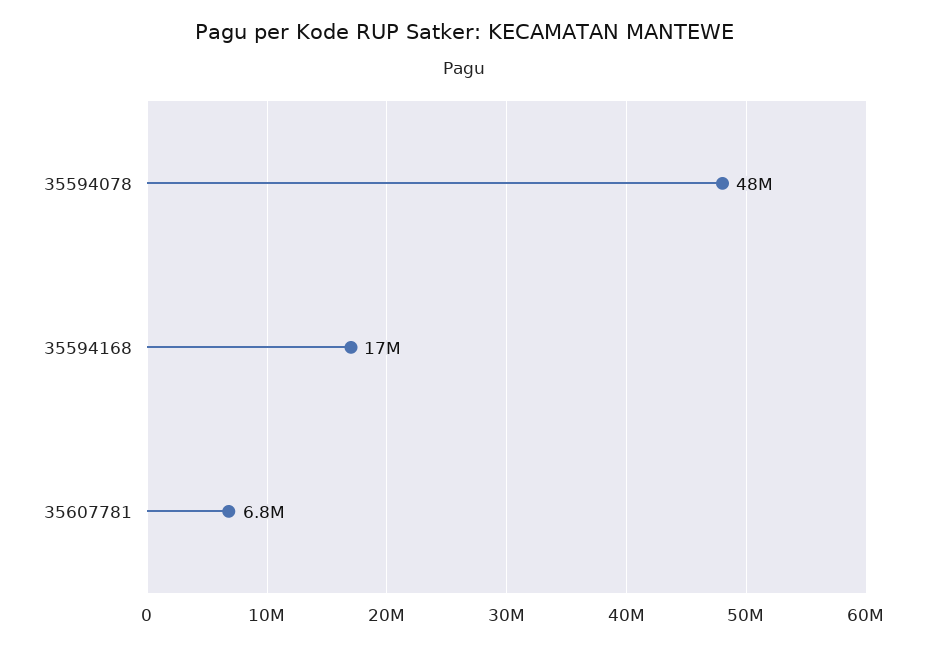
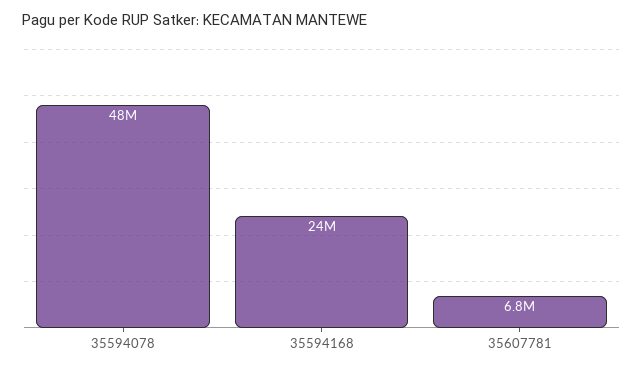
35594168: 17000000 -> 24000000

